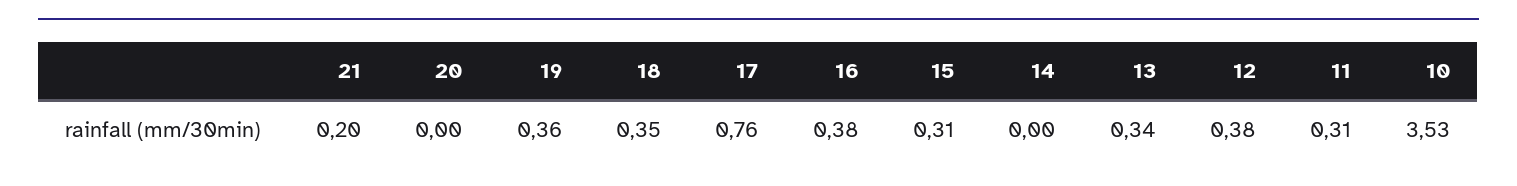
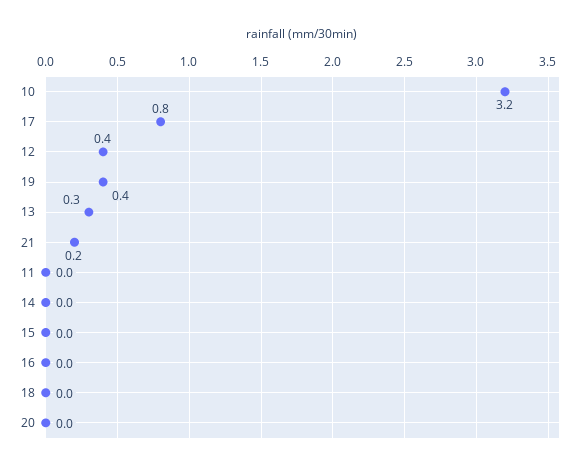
18: 0.35 -> 0
16: 0.38 -> 0
15: 0.31 -> 0
11: 0.31 -> 0
10: 3.53 -> 3.2

